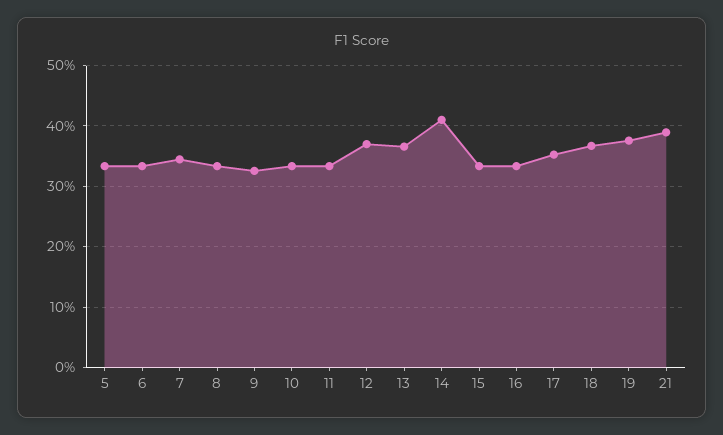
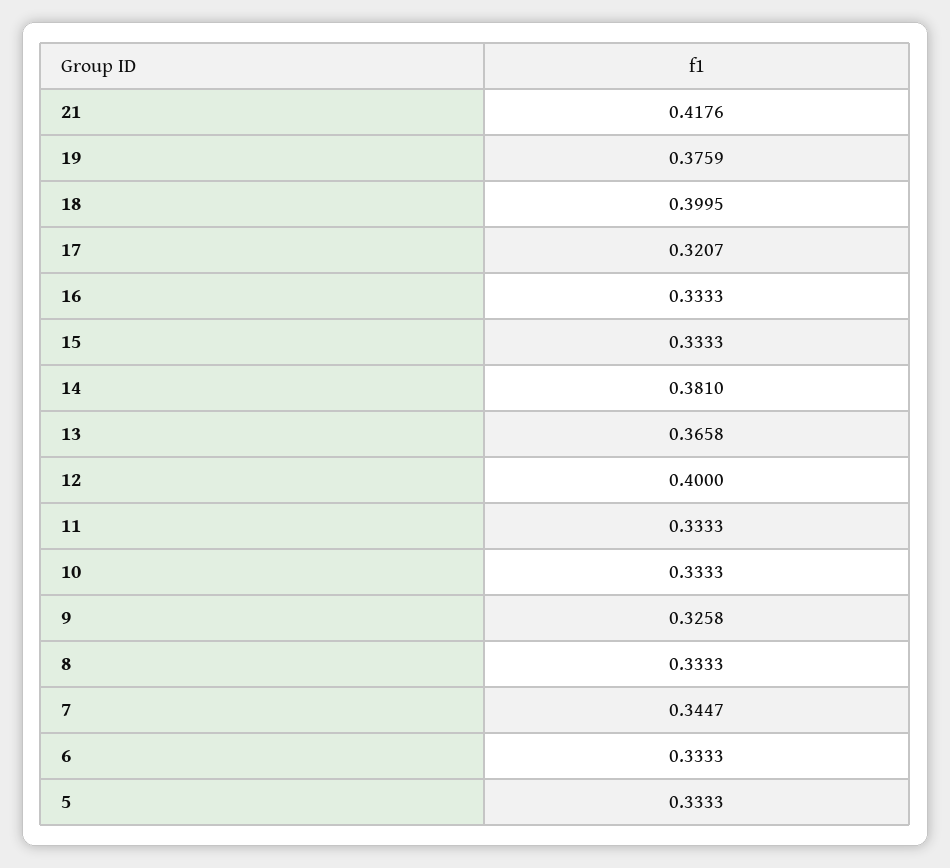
12: 0.37 -> 0.4
14: 0.41 -> 0.381
17: 0.35 -> 0.3207
18: 0.37 -> 0.3995
21: 0.39 -> 0.4176

